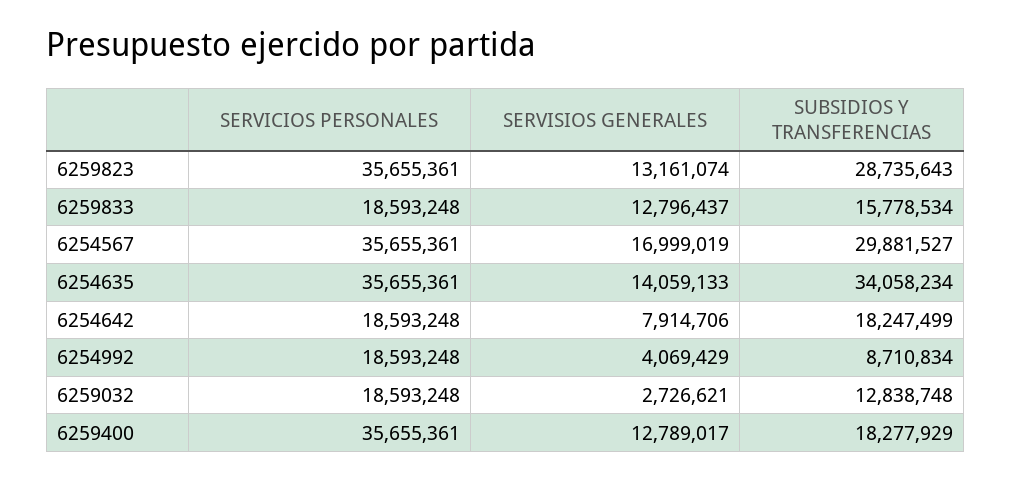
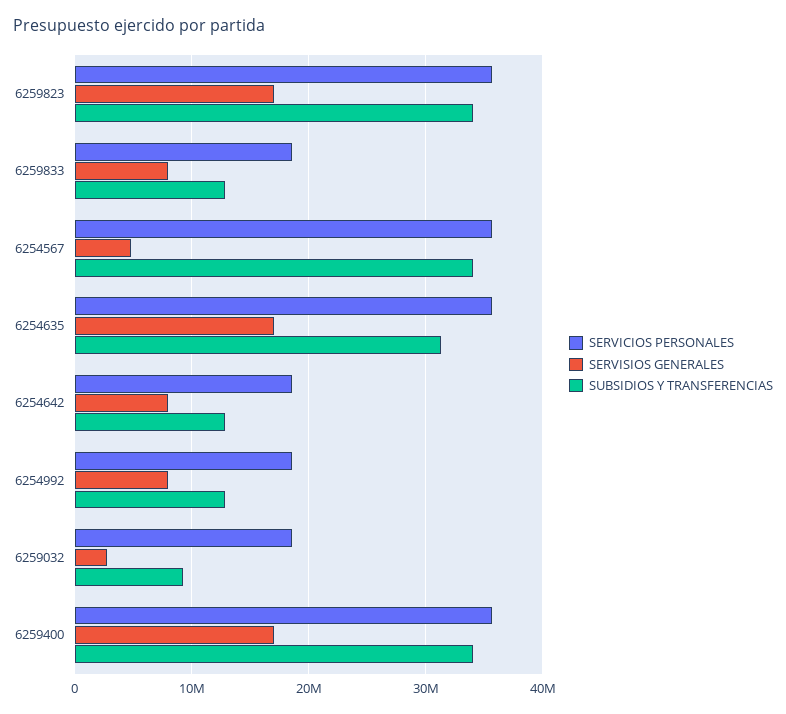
SERVISIOS GENERALES, 6259823: 13161074 -> 17000000
SUBSIDIOS Y TRANSFERENCIAS, 6259823: 28735643 -> 34000000
SERVISIOS GENERALES, 6259833: 12796437 -> 8000000
SUBSIDIOS Y TRANSFERENCIAS, 6259833: 15778534 -> 13000000
SERVISIOS GENERALES, 6254567: 16999019 -> 5000000
SUBSIDIOS Y TRANSFERENCIAS, 6254567: 29881527 -> 34000000
SERVISIOS GENERALES, 6254635: 14059133 -> 17000000
SUBSIDIOS Y TRANSFERENCIAS, 6254635: 34058234 -> 31000000
SUBSIDIOS Y TRANSFERENCIAS, 6254642: 18247499 -> 13000000
SERVISIOS GENERALES, 6254992: 4069429 -> 8000000
SUBSIDIOS Y TRANSFERENCIAS, 6254992: 8710834 -> 13000000
SUBSIDIOS Y TRANSFERENCIAS, 6259032: 12838748 -> 9000000
SERVISIOS GENERALES, 6259400: 12789017 -> 17000000
SUBSIDIOS Y TRANSFERENCIAS, 6259400: 18277929 -> 34000000

